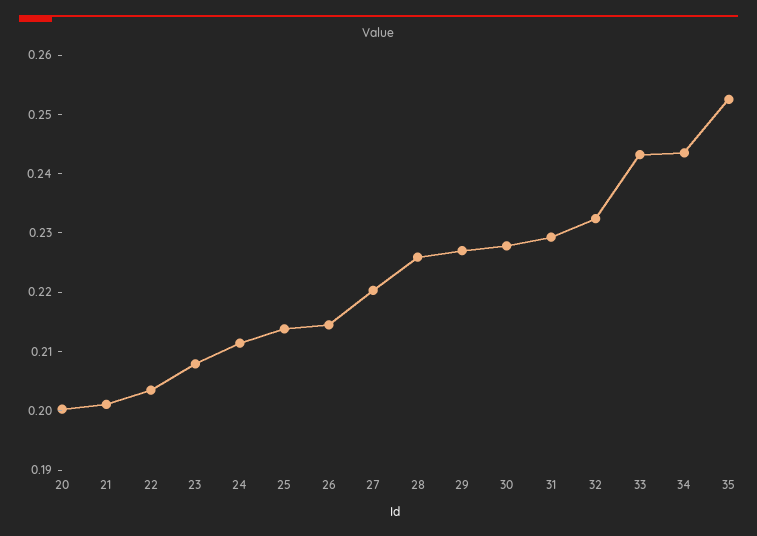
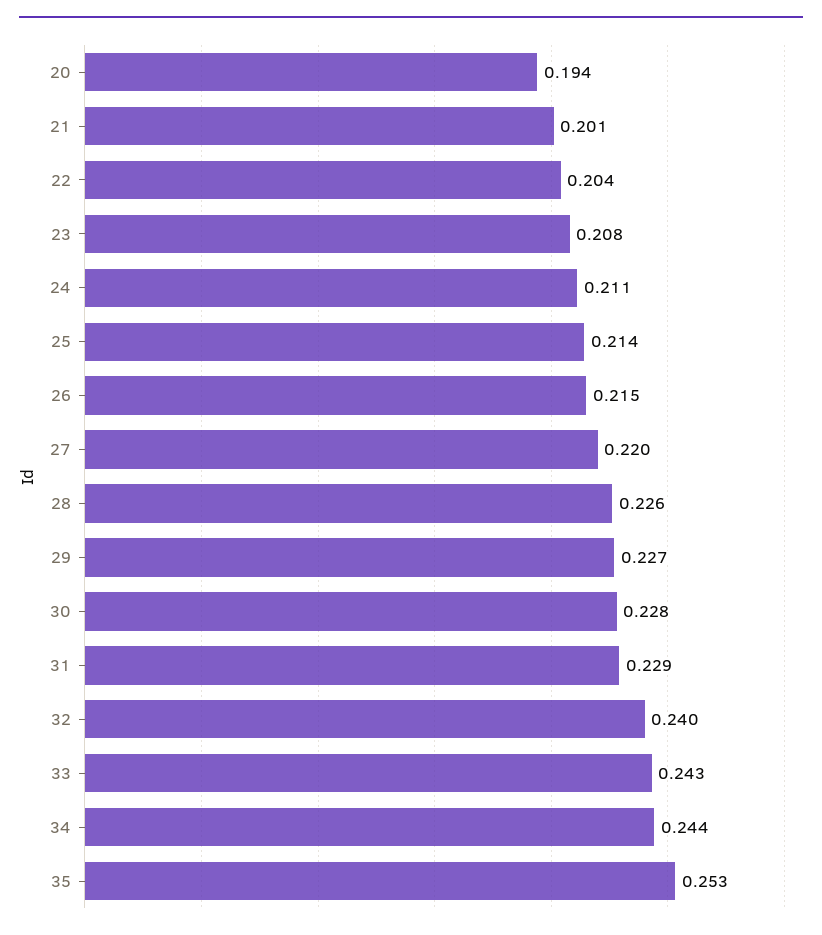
20: 0.2 -> 0.194
32: 0.232 -> 0.24

